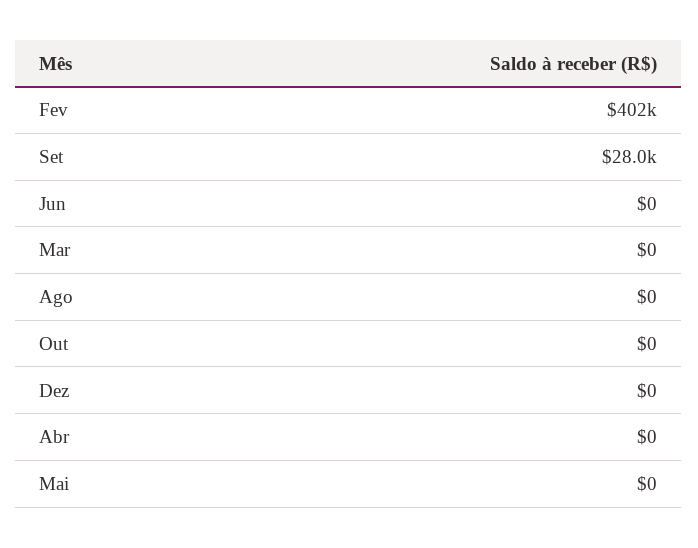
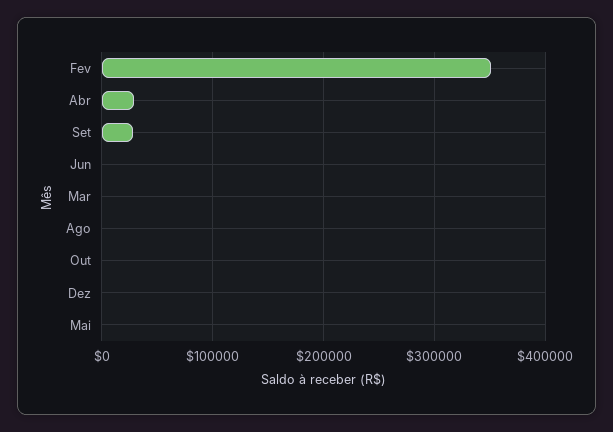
Fev: 402000 -> 350000
Abr: 0 -> 30000

